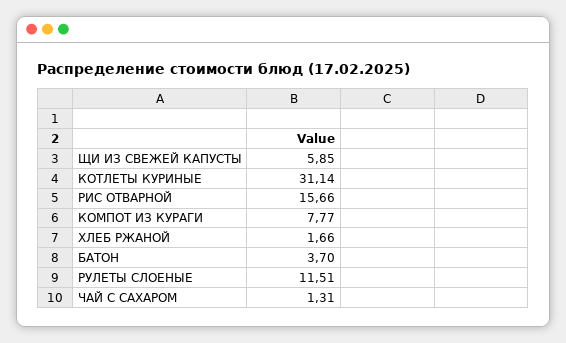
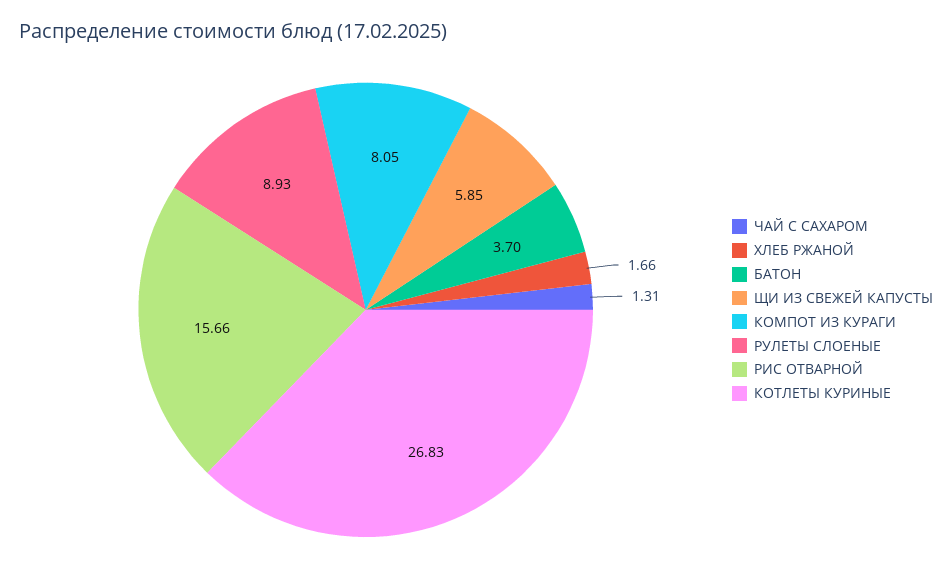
КОТЛЕТЫ КУРИНЫЕ: 31.14 -> 26.83
КОМПОТ ИЗ КУРАГИ: 7.77 -> 8.05
РУЛЕТЫ СЛОЕНЫЕ: 11.51 -> 8.93

